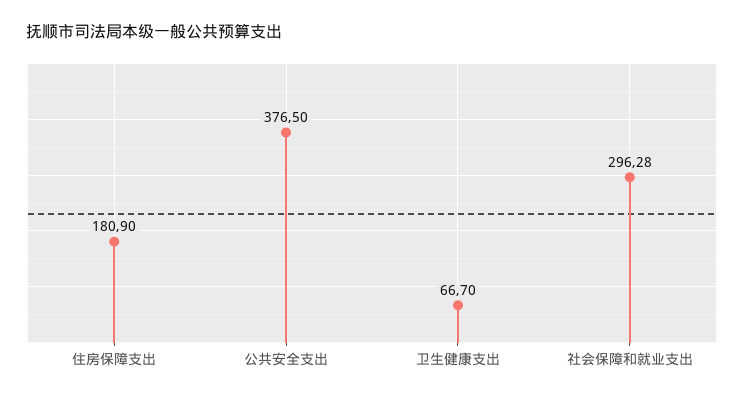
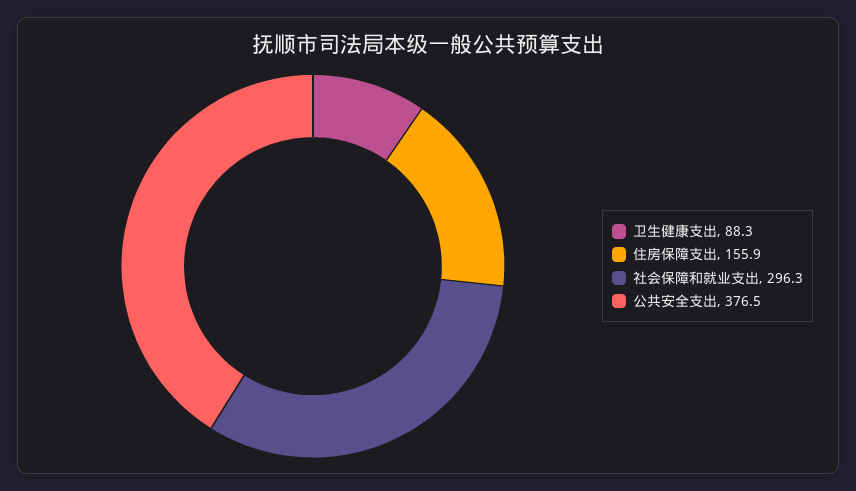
住房保障支出: 180.9 -> 155.9
卫生健康支出: 66.7 -> 88.3

